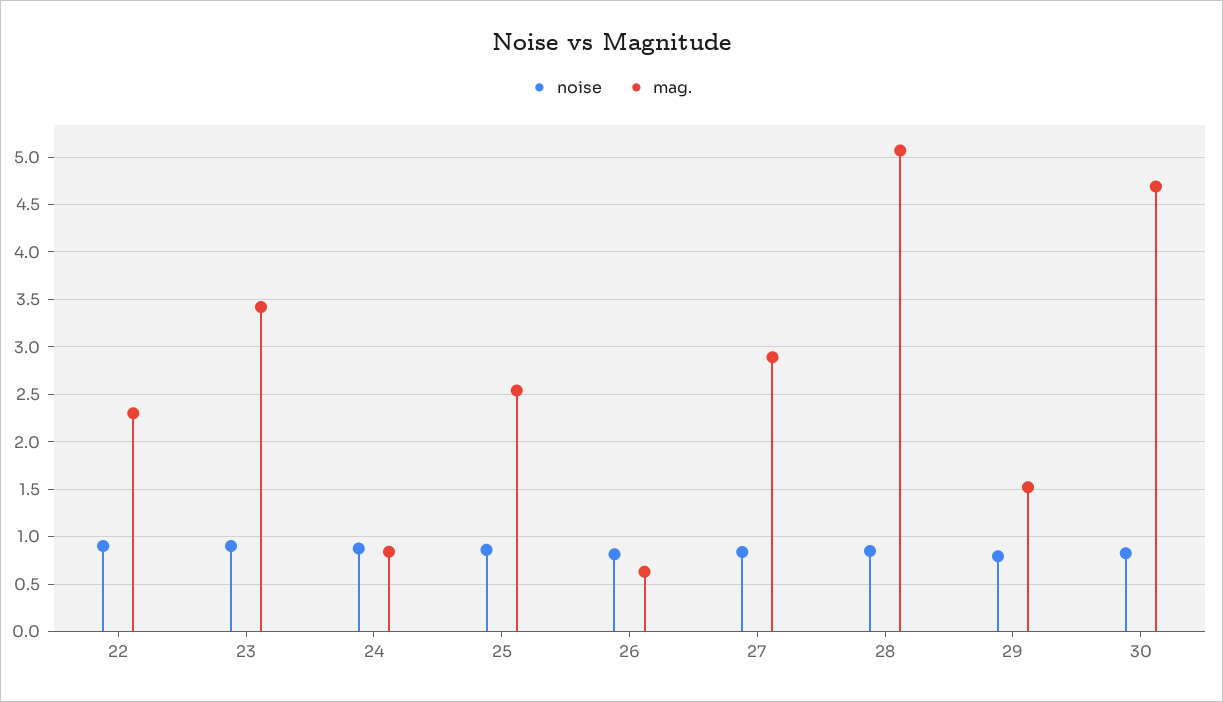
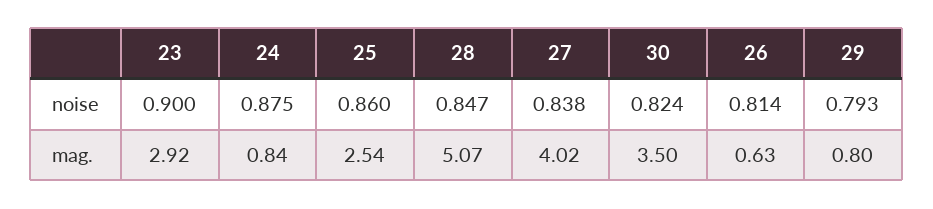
noise, 22: 0.9 -> none
mag., 22: 2.3 -> none
mag., 23: 3.4 -> 2.92
mag., 27: 2.9 -> 4.02
mag., 29: 1.5 -> 0.8
mag., 30: 4.7 -> 3.5

